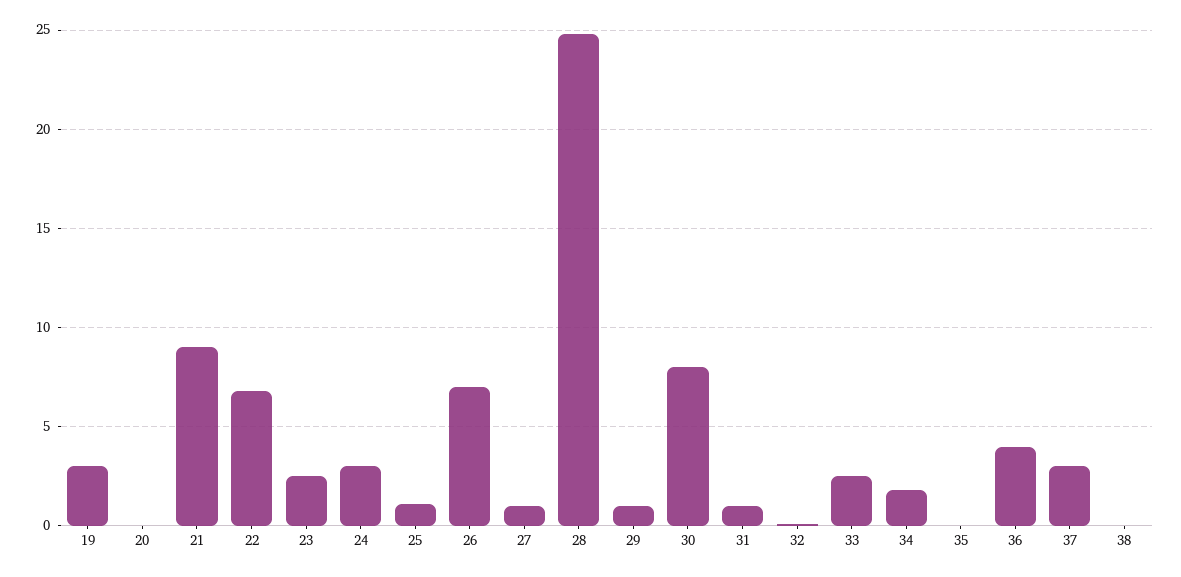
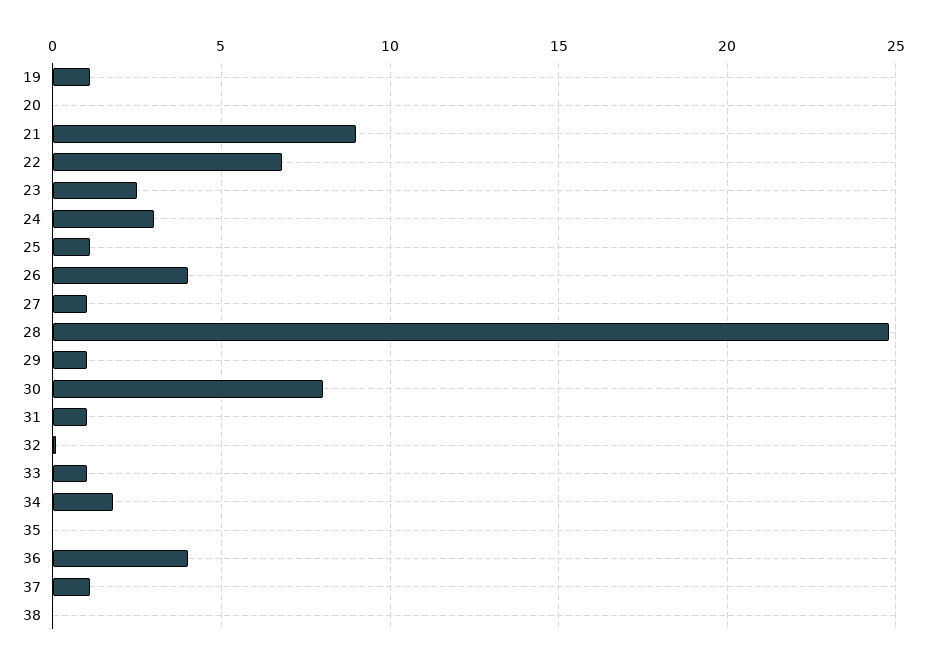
19: 3 -> 1
26: 7 -> 4
33: 2.5 -> 1
37: 3 -> 1

